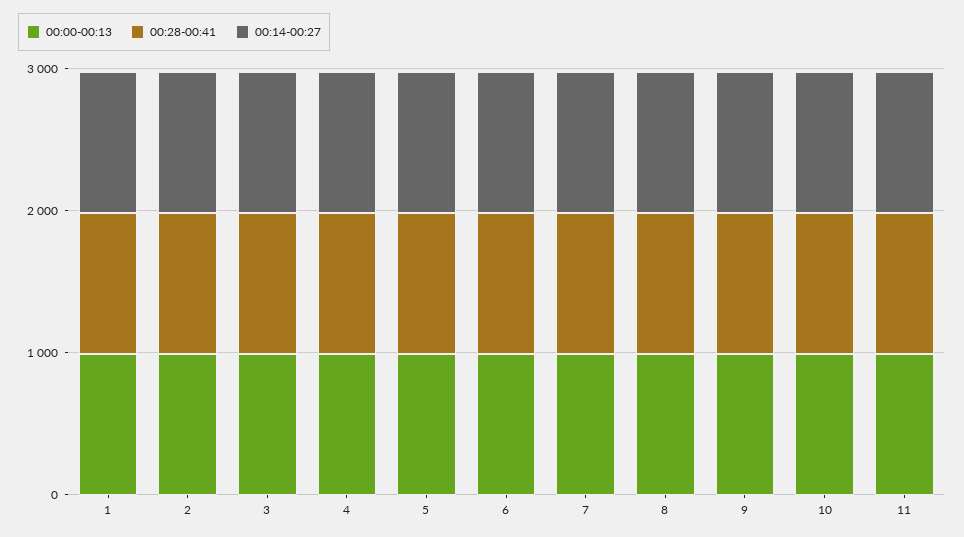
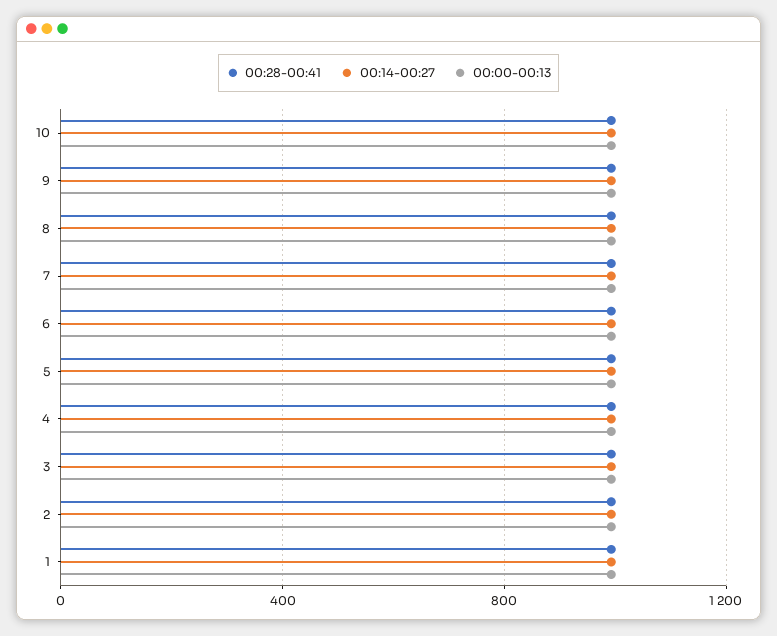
00:00-00:13, 11: 1000 -> none
00:28-00:41, 11: 1000 -> none
00:14-00:27, 11: 1000 -> none

